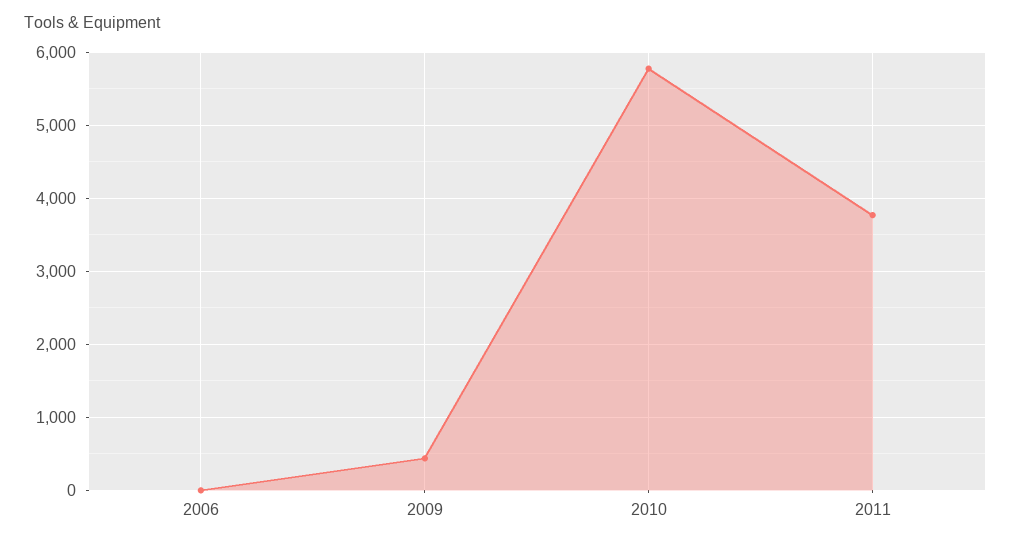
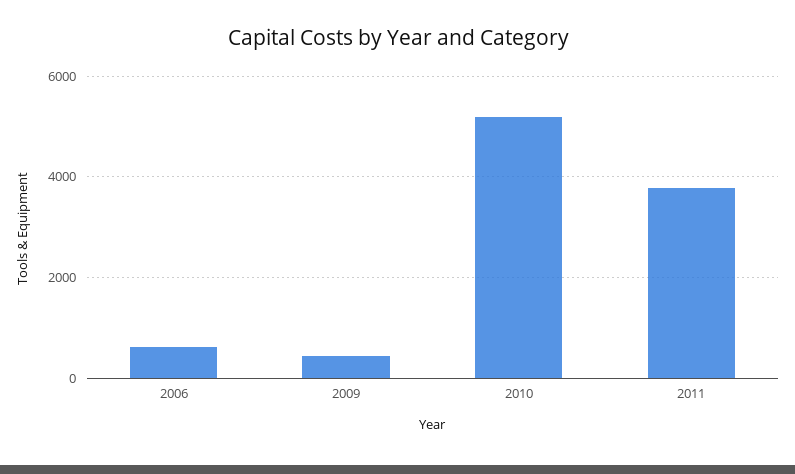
2006: 0 -> 600
2010: 5800 -> 5200

